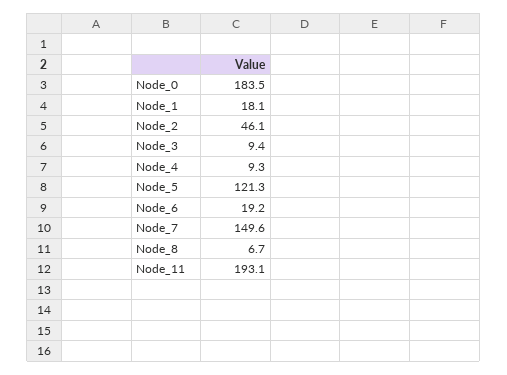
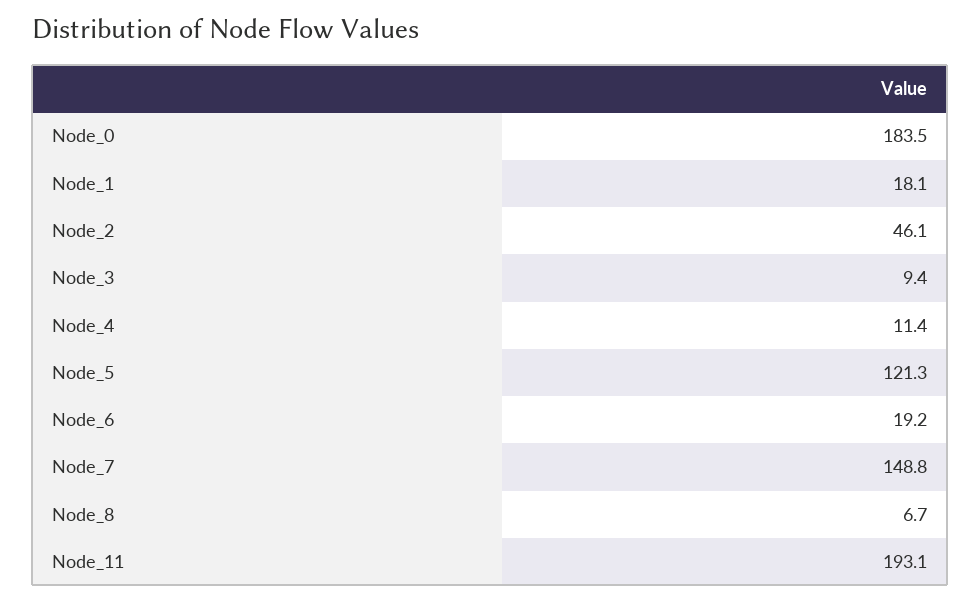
Node_4: 9.3 -> 11.4
Node_7: 149.6 -> 148.8

